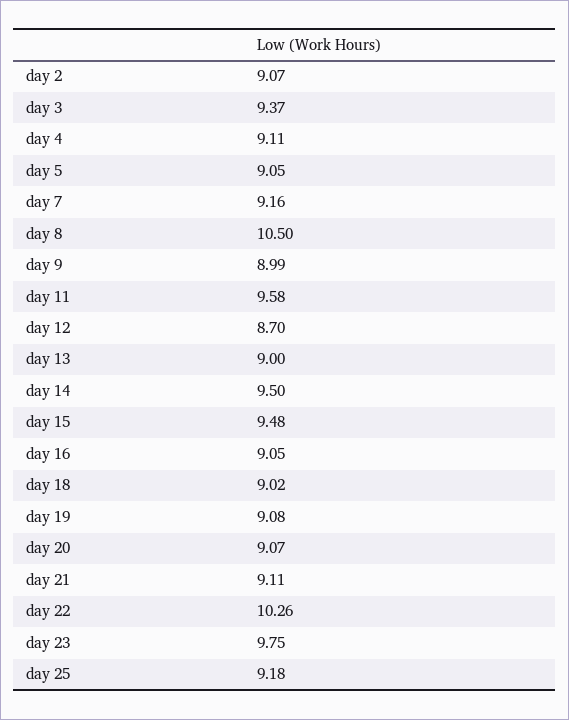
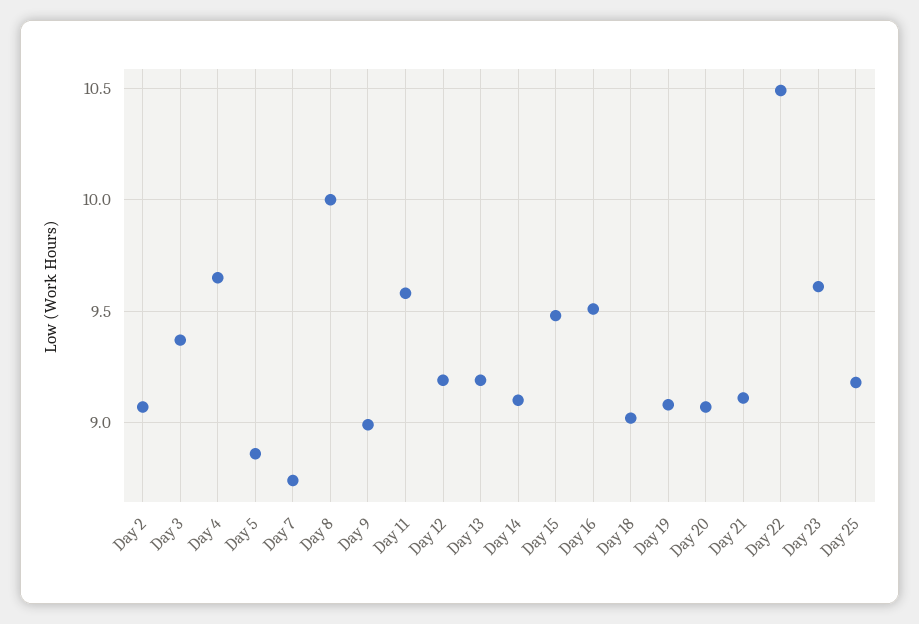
day 4: 9.11 -> 9.65
day 5: 9.05 -> 8.85
day 7: 9.16 -> 8.75
day 8: 10.5 -> 10
day 12: 8.7 -> 9.2
day 13: 9 -> 9.2
day 14: 9.5 -> 9.1
day 16: 9.05 -> 9.5
day 22: 10.26 -> 10.5
day 23: 9.75 -> 9.6

